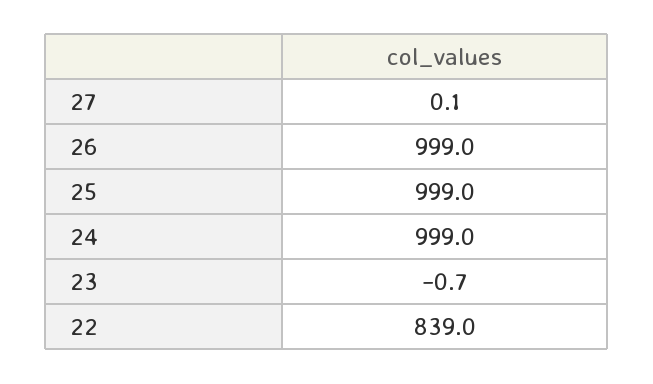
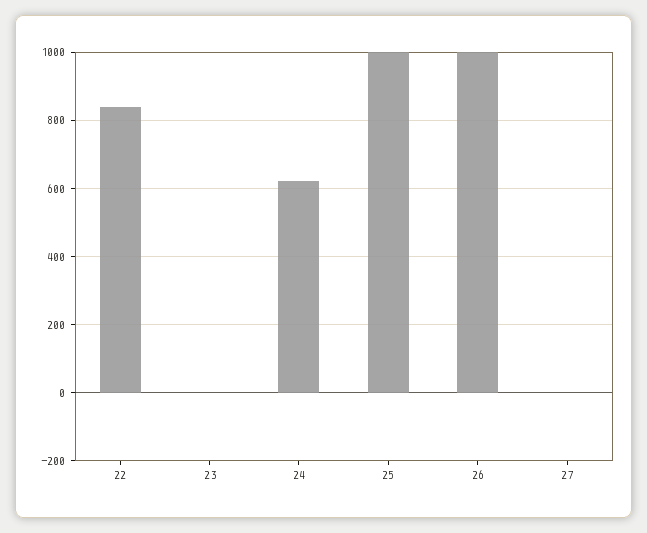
24: 999 -> 620

